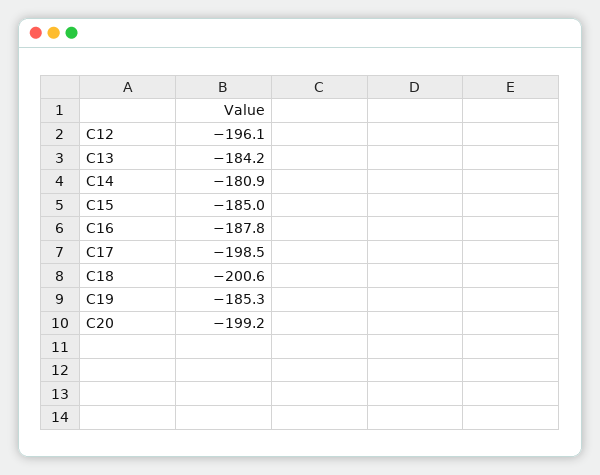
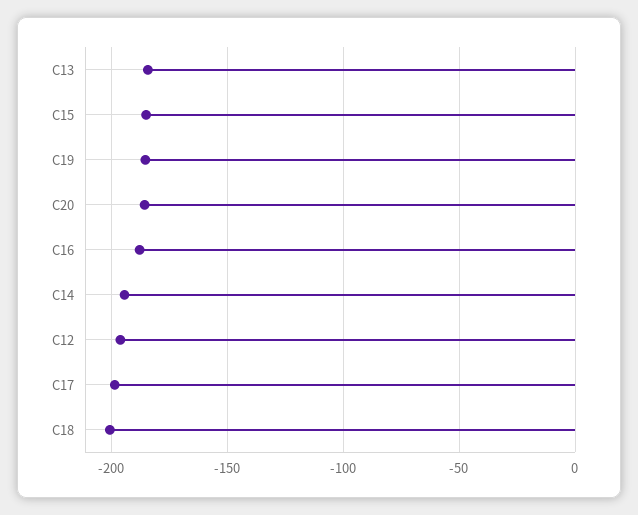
C14: -180.9 -> -195
C20: -199.2 -> -185

